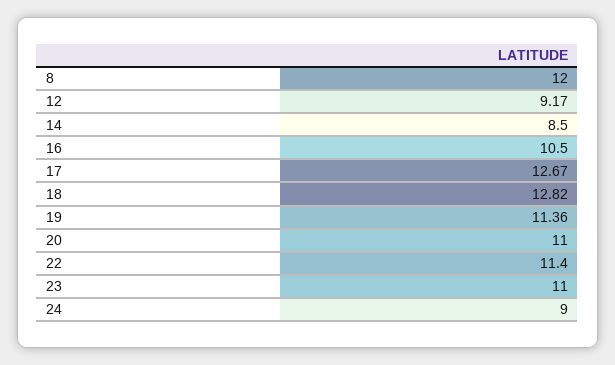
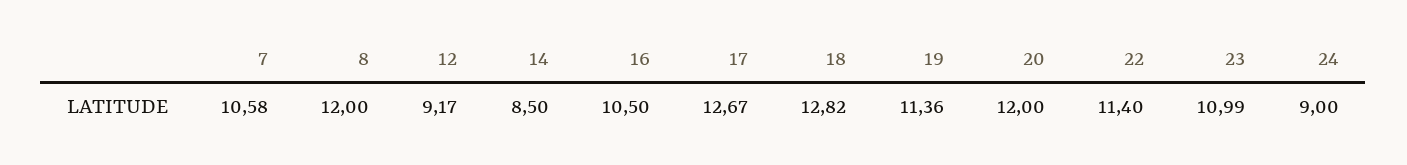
20: 11 -> 12
23: 11 -> 10.99
7: none -> 10.58

